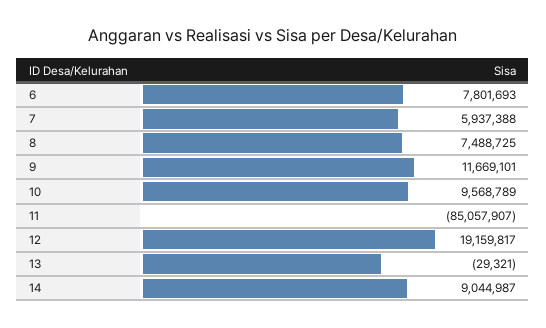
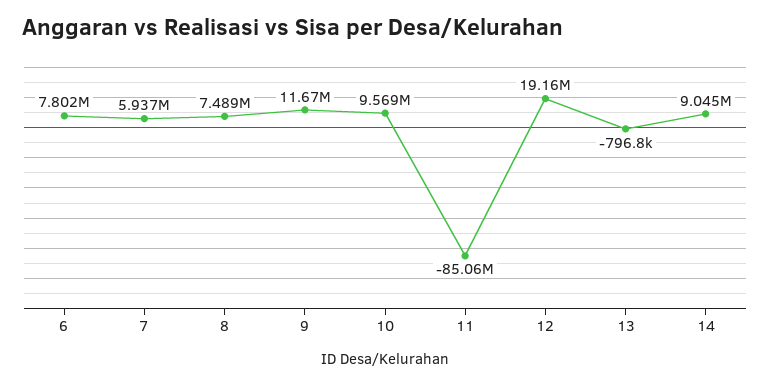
13: -29321 -> -796800

